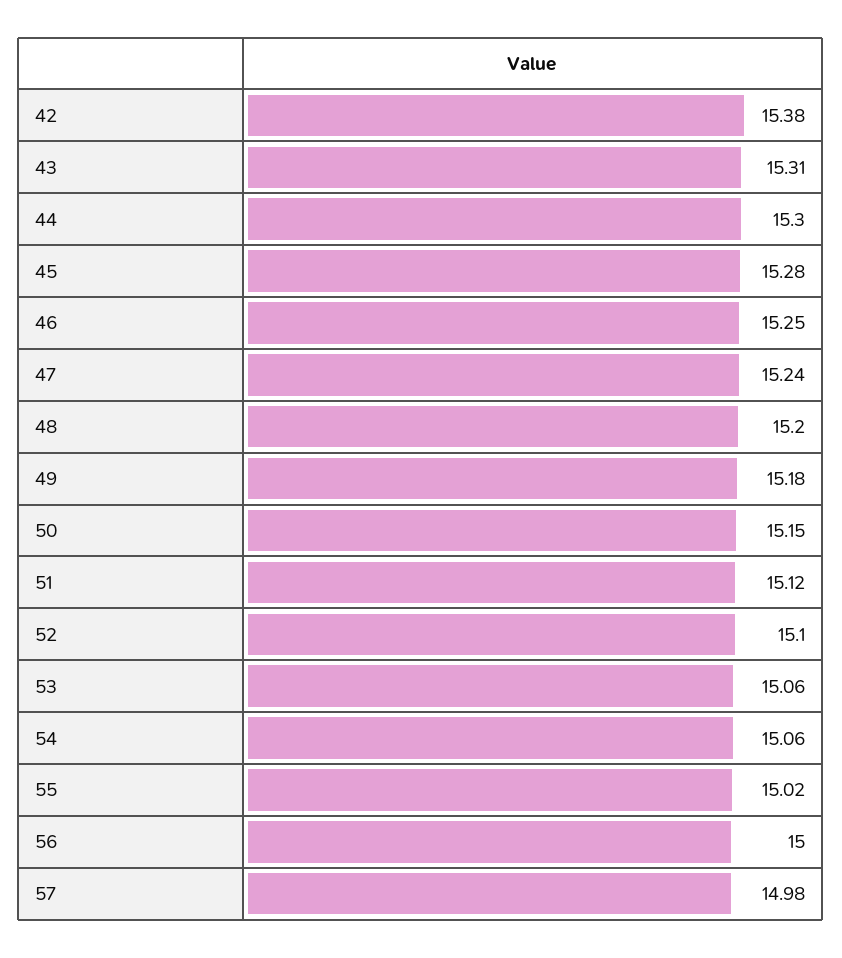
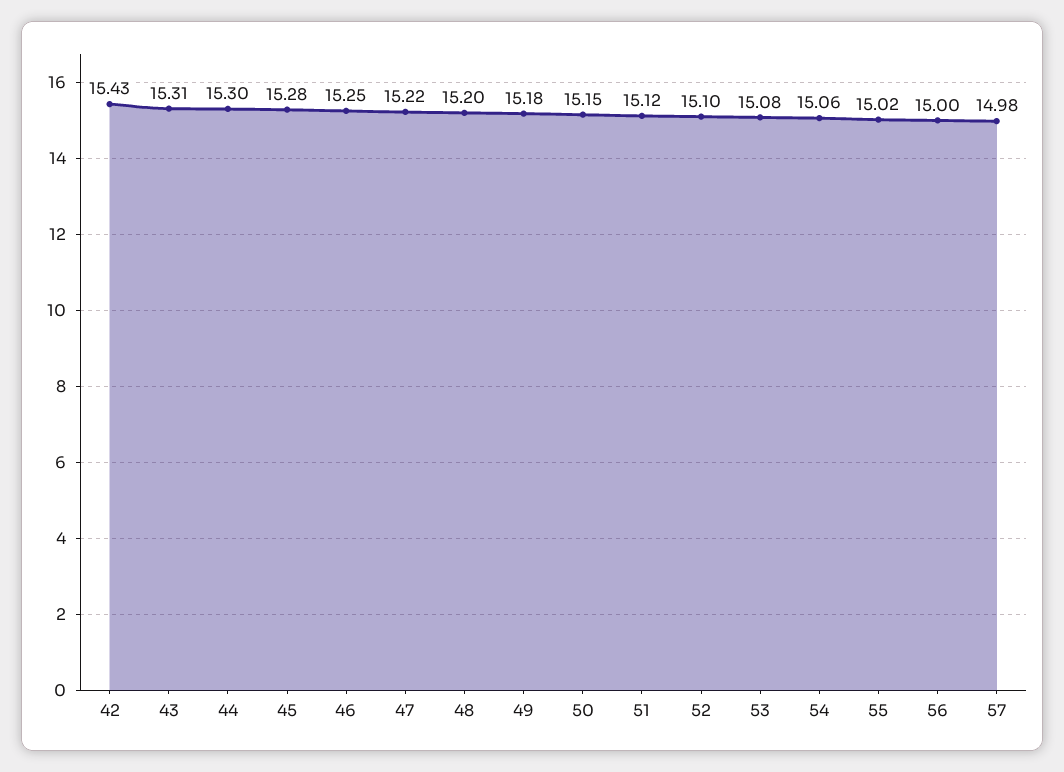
42: 15.38 -> 15.43
47: 15.24 -> 15.22
53: 15.06 -> 15.08

